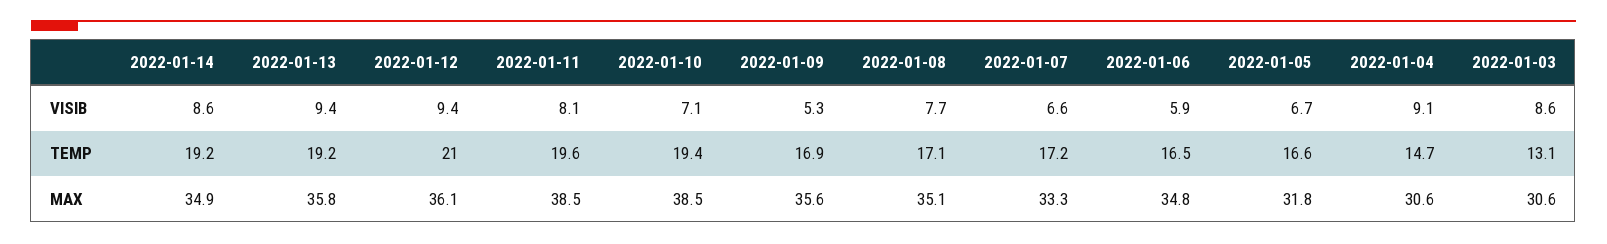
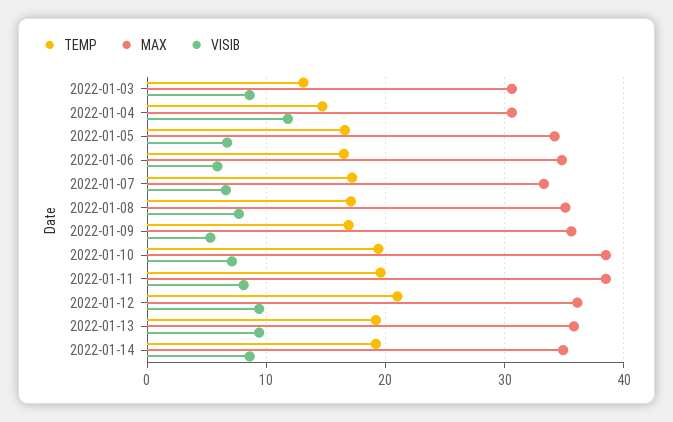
VISIB, 2022-01-04: 9.1 -> 12
MAX, 2022-01-05: 31.8 -> 34

